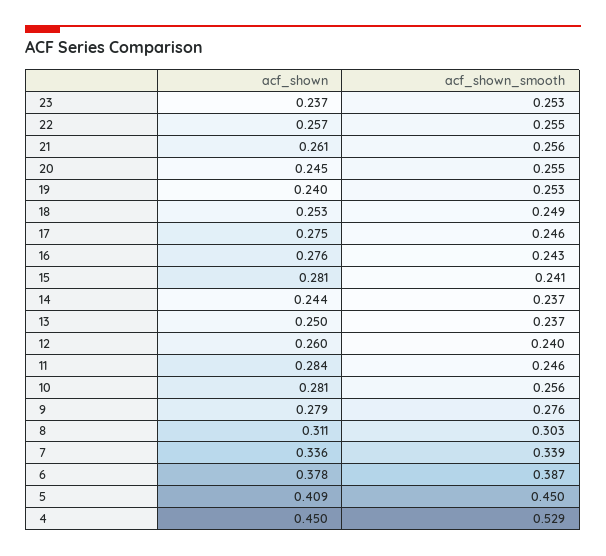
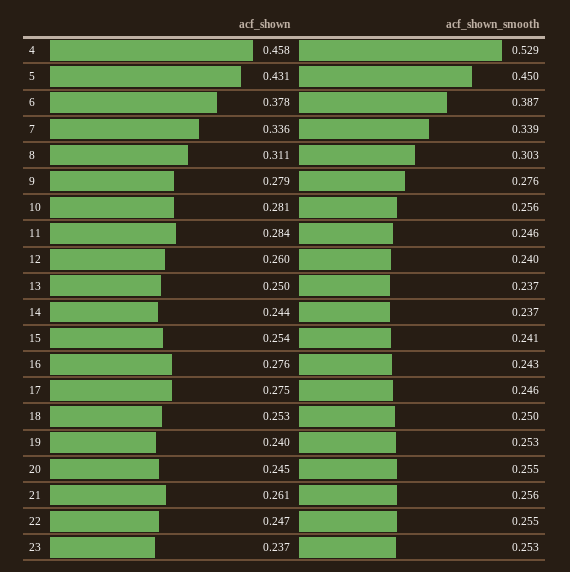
acf_shown, 22: 0.257 -> 0.247
acf_shown_smooth, 18: 0.249 -> 0.25
acf_shown, 15: 0.281 -> 0.254
acf_shown, 5: 0.409 -> 0.431
acf_shown, 4: 0.45 -> 0.458

